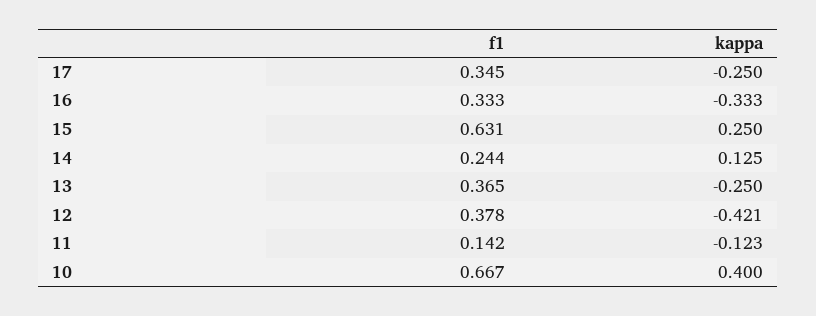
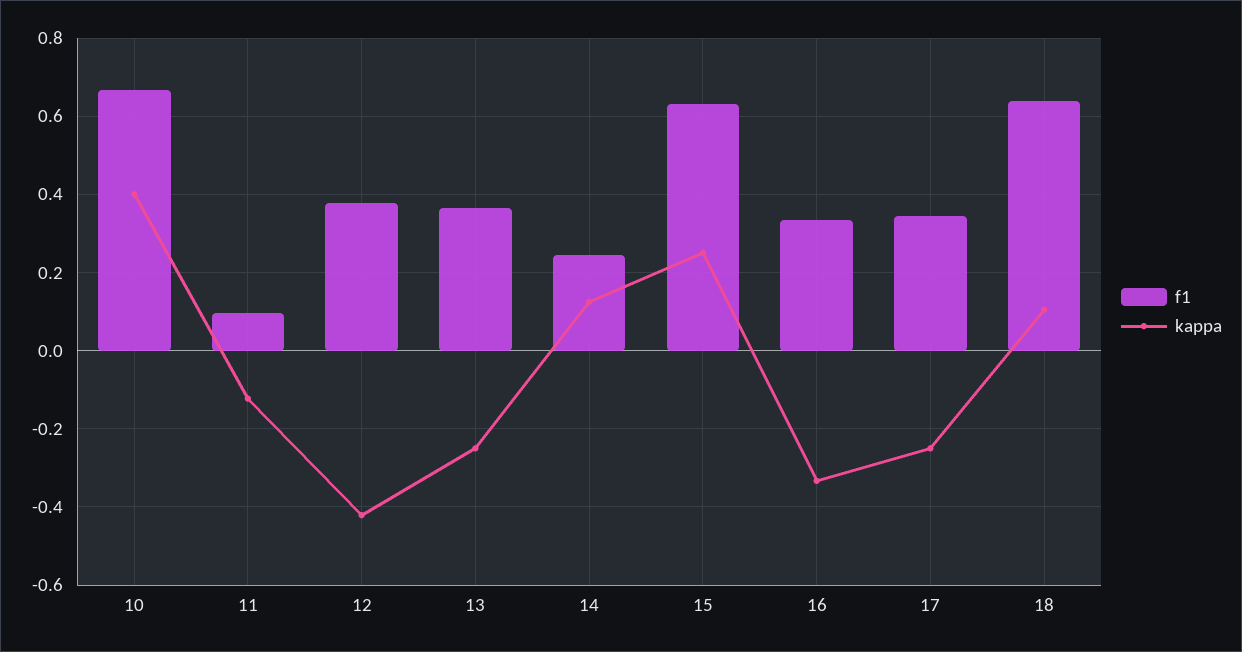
f1, 11: 0.142 -> 0.1
f1, 18: none -> 0.64
kappa, 18: none -> 0.1

